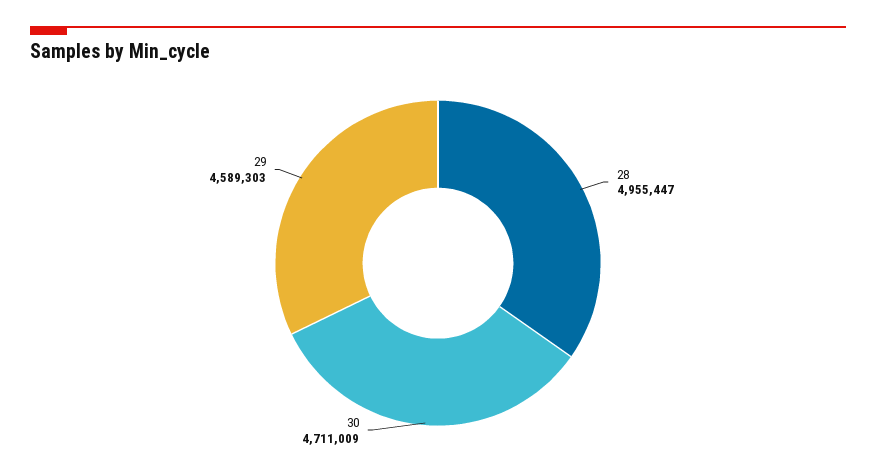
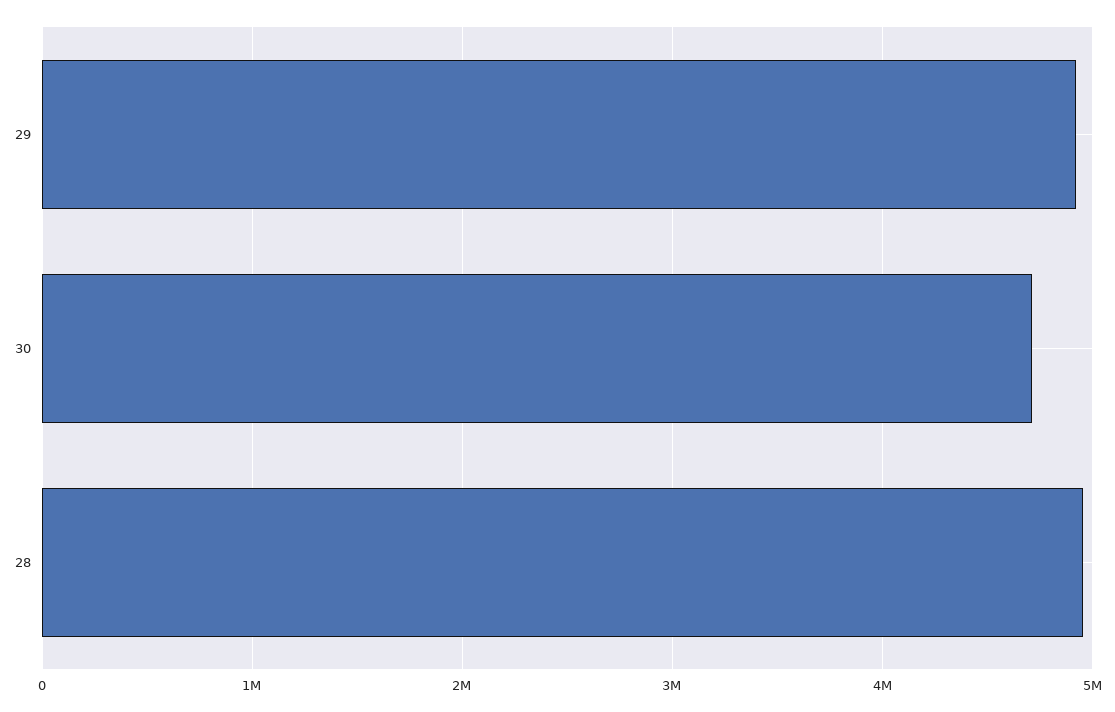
29: 4589303 -> 4900000

